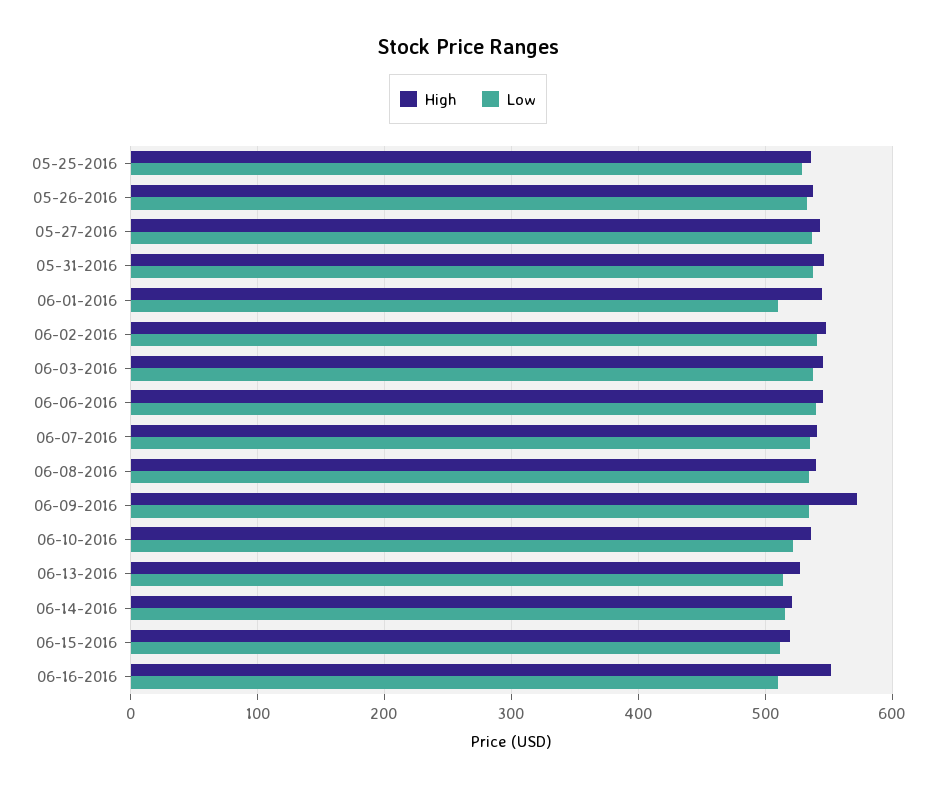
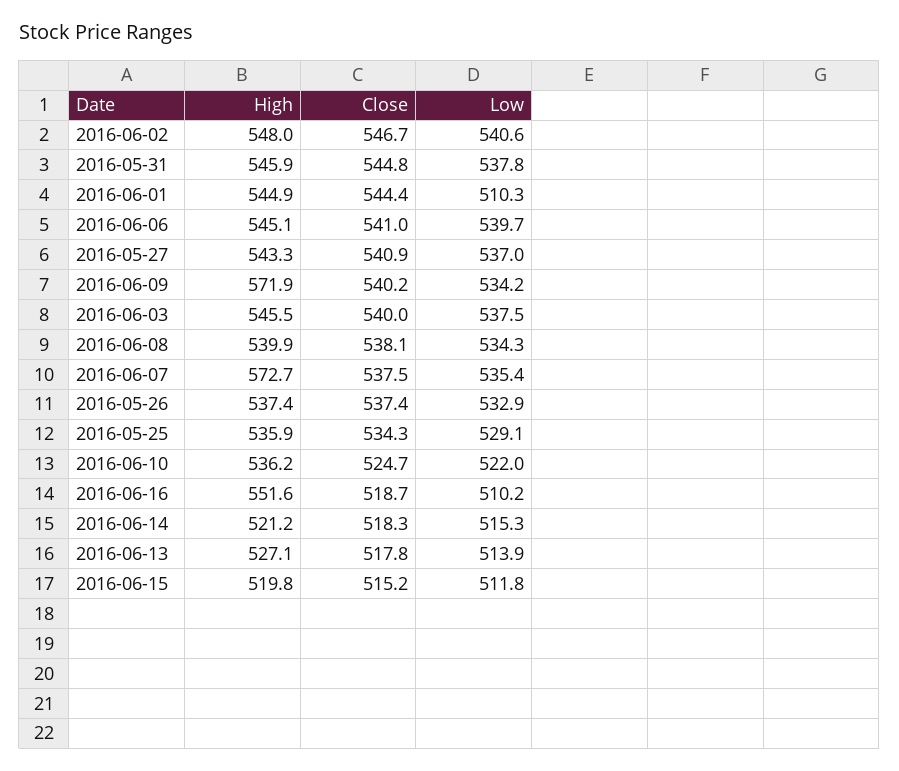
High, 06-07-2016: 540 -> 572.7
Close, 06-02-2016: none -> 546.7
Close, 05-31-2016: none -> 544.8
Close, 06-01-2016: none -> 544.4
Close, 06-06-2016: none -> 541
Close, 05-27-2016: none -> 540.9
Close, 06-09-2016: none -> 540.2
Close, 06-03-2016: none -> 540
Close, 06-08-2016: none -> 538.1
Close, 06-07-2016: none -> 537.5
Close, 05-26-2016: none -> 537.4
Close, 05-25-2016: none -> 534.3
Close, 06-10-2016: none -> 524.7
Close, 06-16-2016: none -> 518.7
Close, 06-14-2016: none -> 518.3
Close, 06-13-2016: none -> 517.8
Close, 06-15-2016: none -> 515.2

